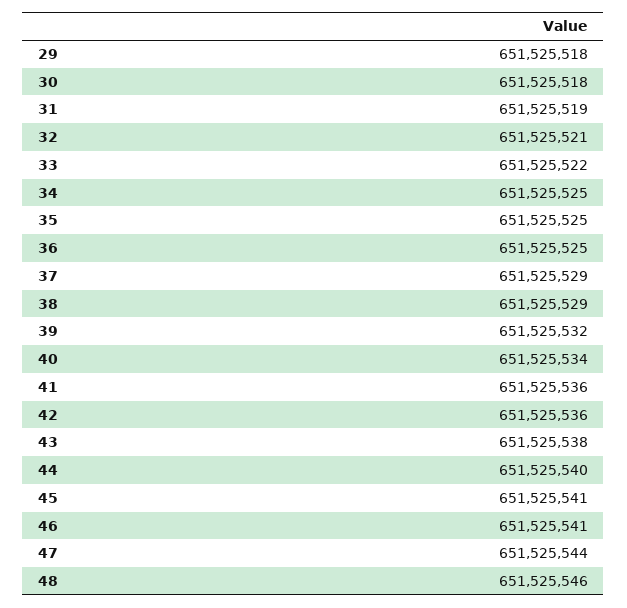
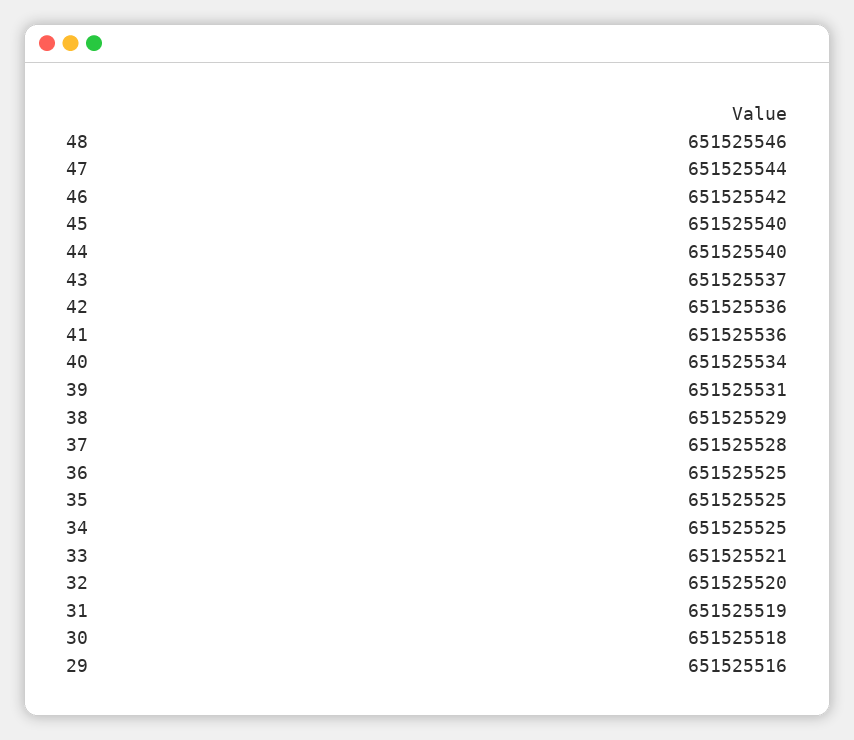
29: 651525518 -> 651525516
32: 651525521 -> 651525520
33: 651525522 -> 651525521
37: 651525529 -> 651525528
39: 651525532 -> 651525531
43: 651525538 -> 651525537
45: 651525541 -> 651525540
46: 651525541 -> 651525542

